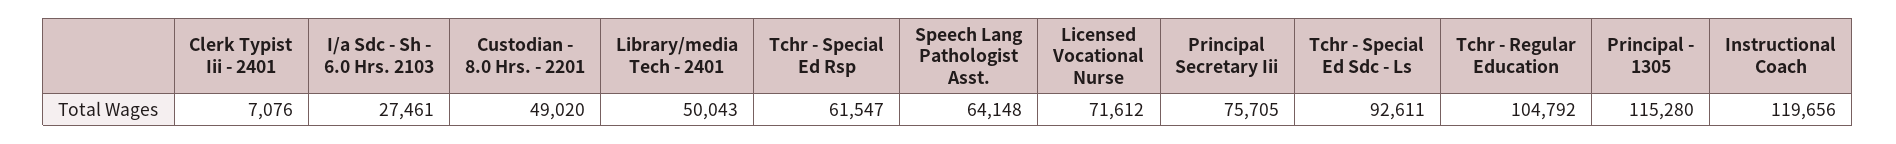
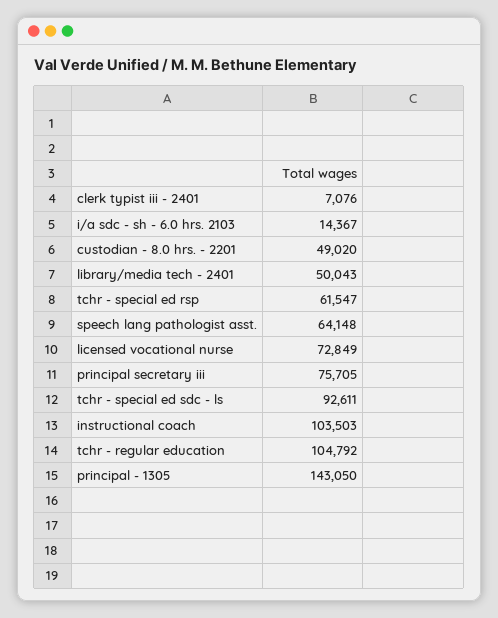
I/a Sdc - Sh - 6.0 Hrs. 2103: 27461 -> 14367
Licensed Vocational Nurse: 71612 -> 72849
Principal - 1305: 115280 -> 143050
Instructional Coach: 119656 -> 103503

